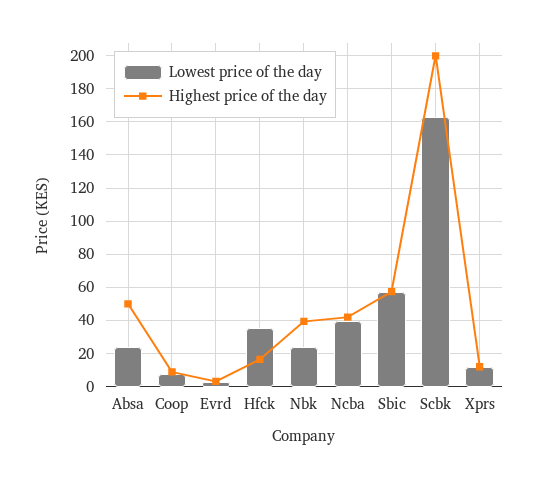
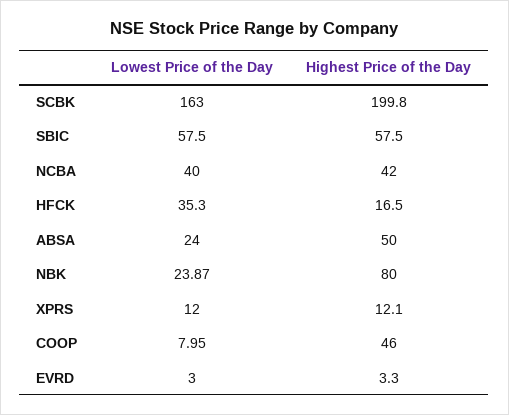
Highest price of the day, Coop: 10 -> 46
Highest price of the day, Nbk: 40 -> 80

